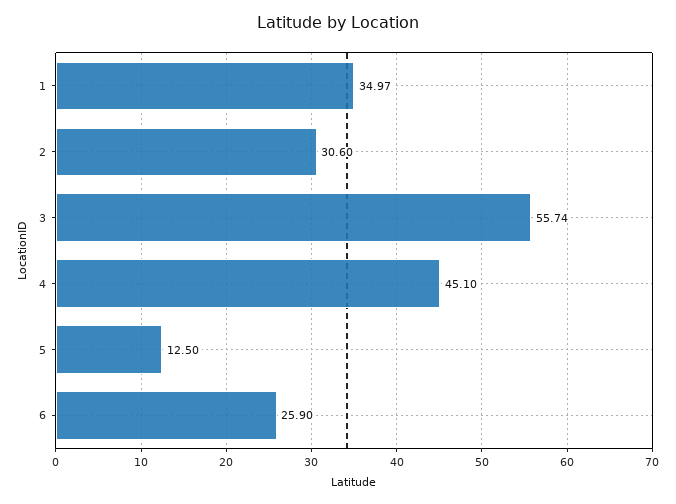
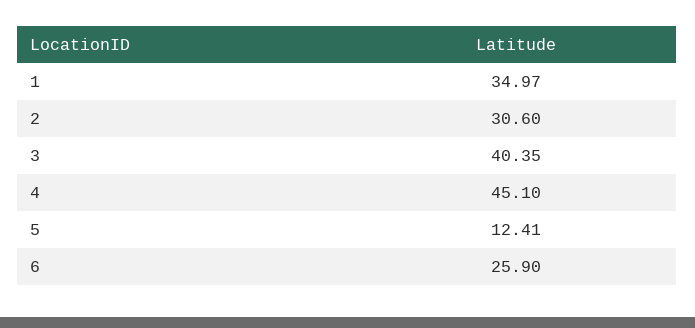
3: 55.74 -> 40.35
5: 12.5 -> 12.41

